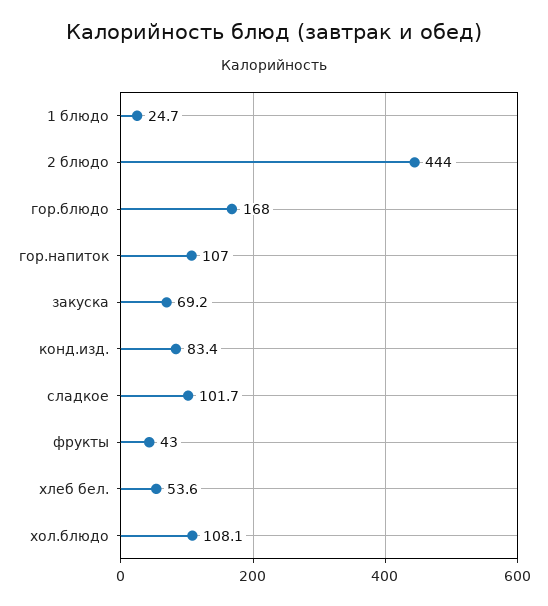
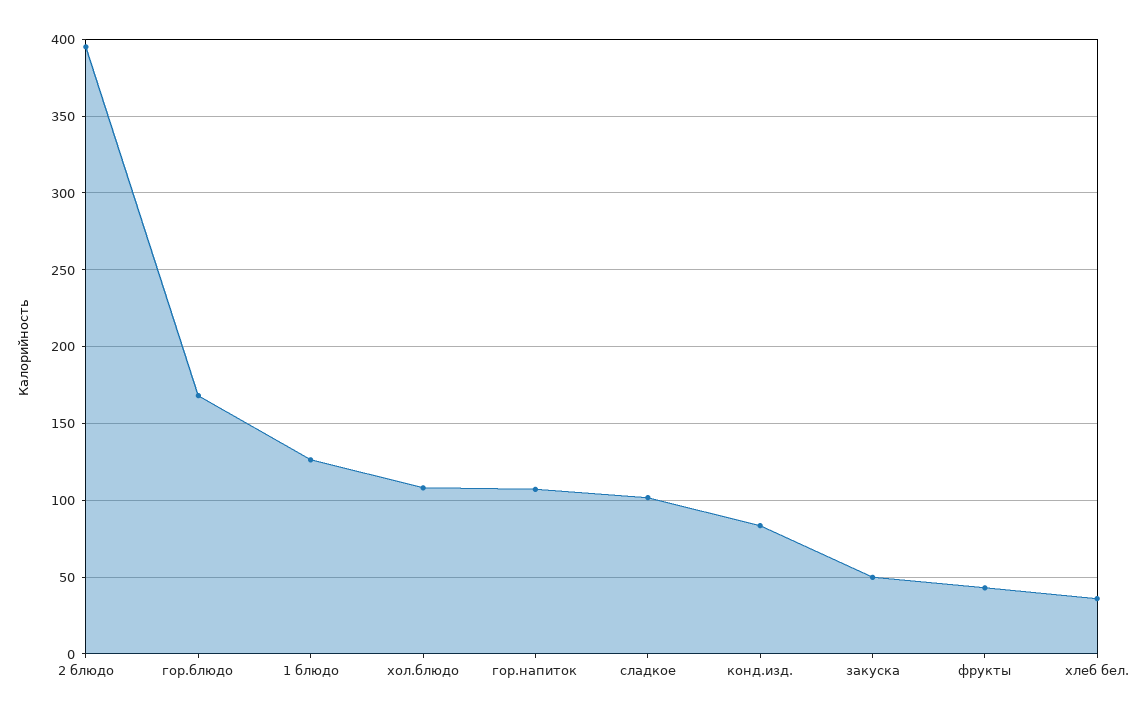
1 блюдо: 24.7 -> 125
2 блюдо: 444 -> 395
закуска: 69.2 -> 50
хлеб бел.: 53.6 -> 35

